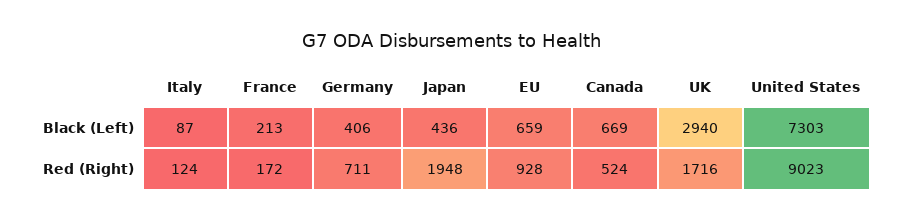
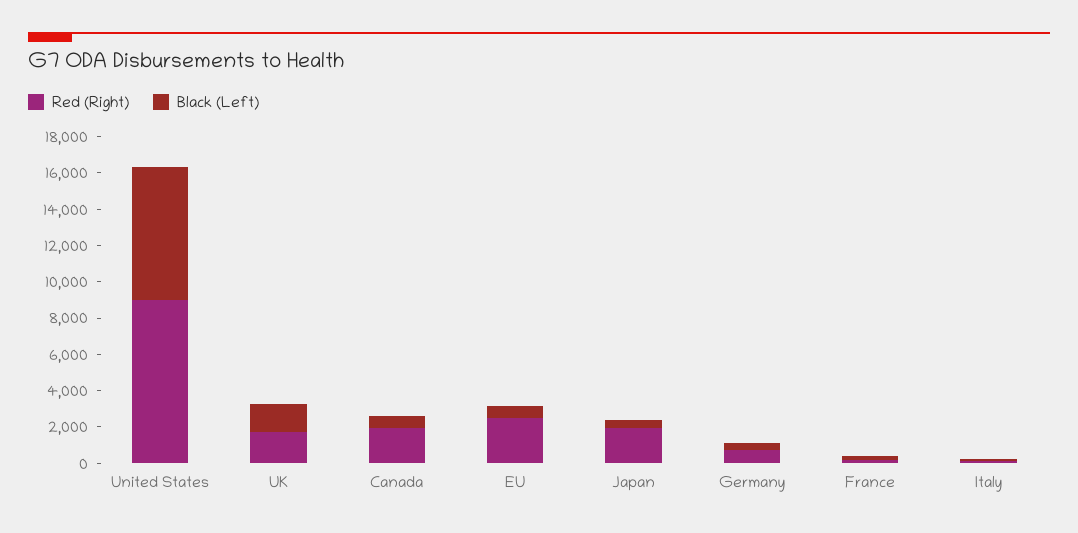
Black (Left), UK: 2940 -> 1500
Red (Right), EU: 928 -> 2500
Red (Right), Canada: 524 -> 2000

